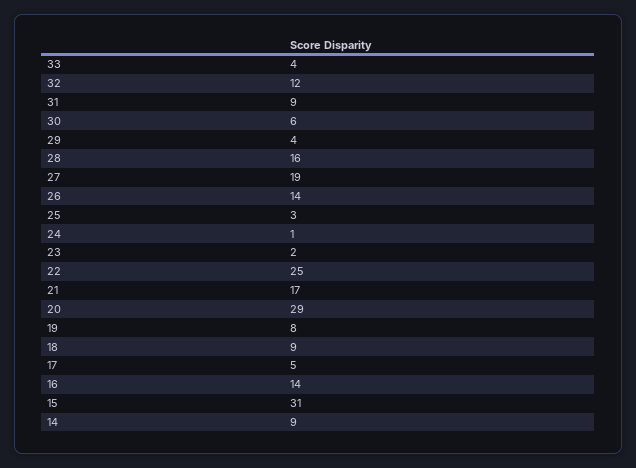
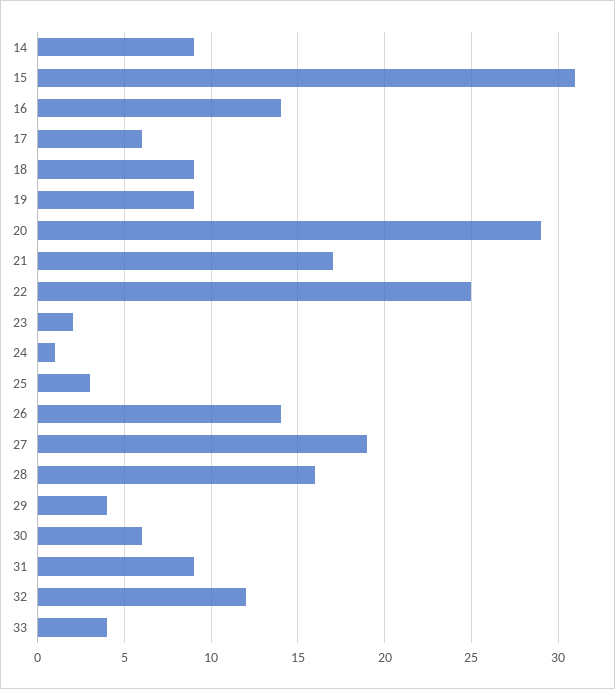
19: 8 -> 9
17: 5 -> 6

